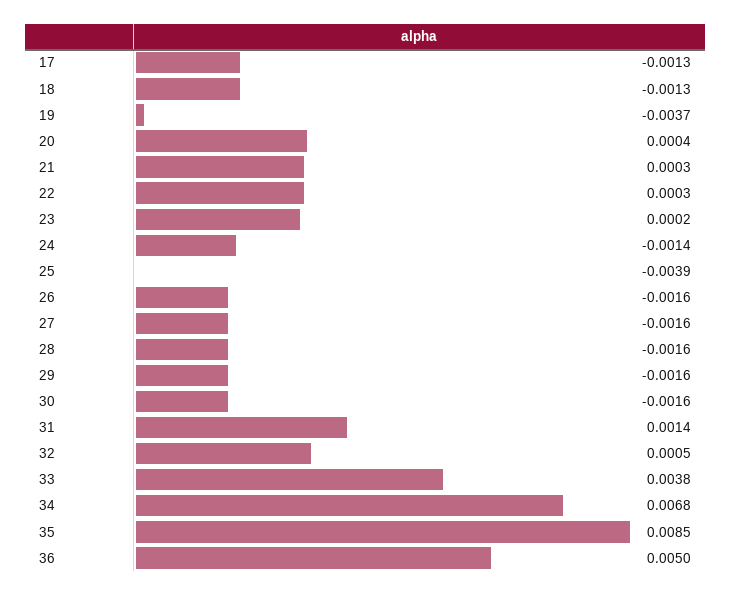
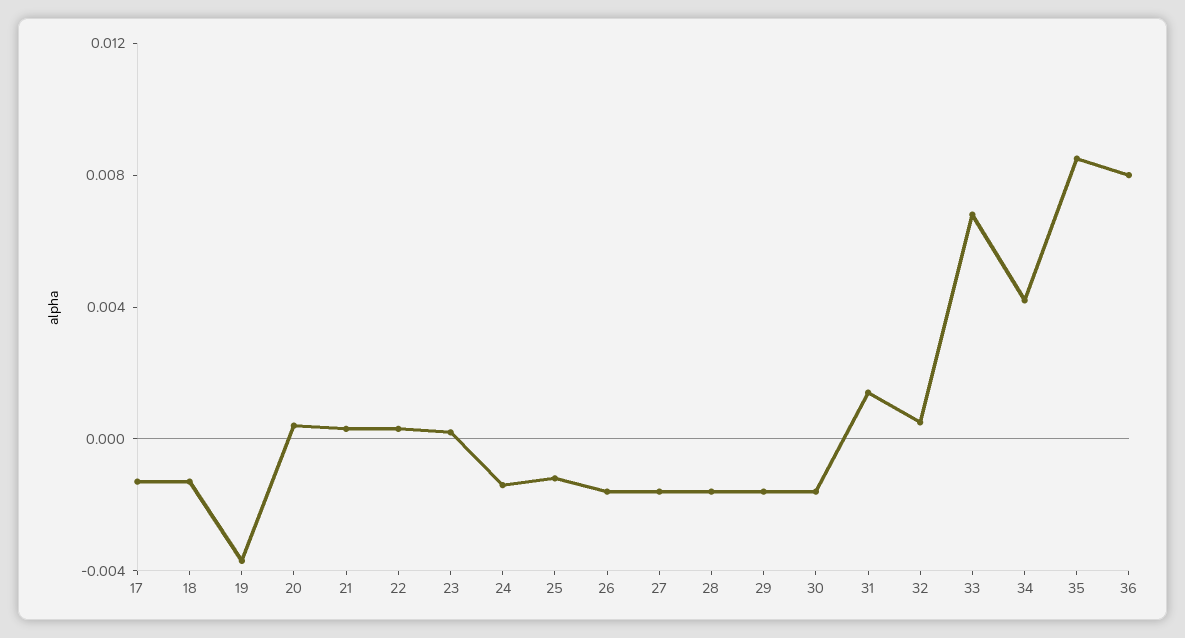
25: -0.0039 -> -0.001
33: 0.0038 -> 0.007
34: 0.0068 -> 0.004
36: 0.005 -> 0.008

